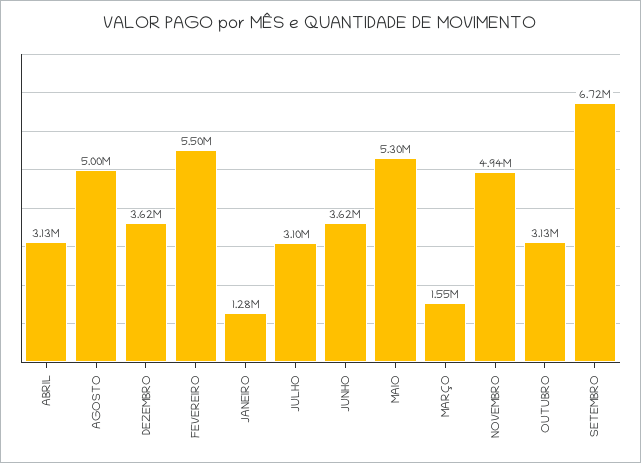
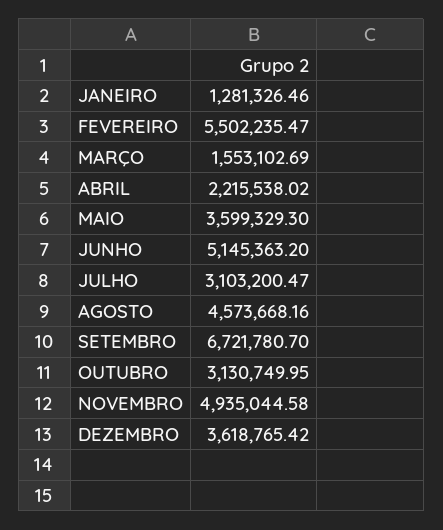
ABRIL: 3130000 -> 2215538.02
AGOSTO: 5000000 -> 4573668.16
JUNHO: 3620000 -> 5145363.2
MAIO: 5300000 -> 3599329.3

